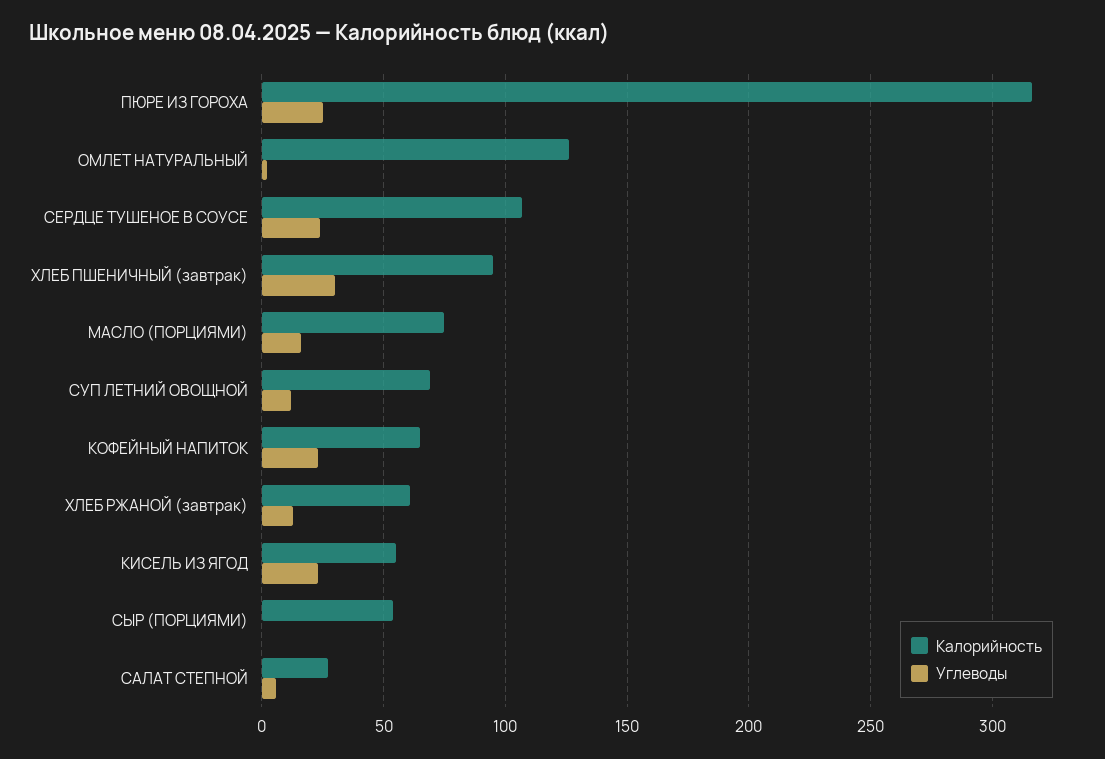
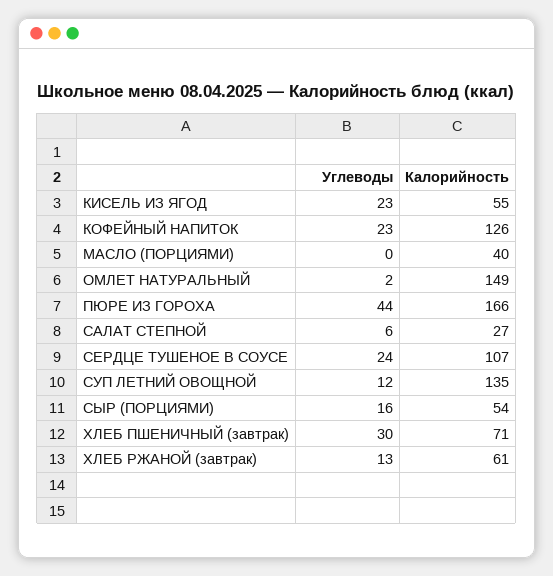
Калорийность, ПЮРЕ ИЗ ГОРОХА: 315 -> 166
Углеводы, ПЮРЕ ИЗ ГОРОХА: 25 -> 44
Калорийность, ОМЛЕТ НАТУРАЛЬНЫЙ: 125 -> 149
Калорийность, ХЛЕБ ПШЕНИЧНЫЙ (завтрак): 95 -> 71
Калорийность, МАСЛО (ПОРЦИЯМИ): 75 -> 40
Углеводы, МАСЛО (ПОРЦИЯМИ): 15 -> 0
Калорийность, СУП ЛЕТНИЙ ОВОЩНОЙ: 70 -> 135
Калорийность, КОФЕЙНЫЙ НАПИТОК: 65 -> 126
Углеводы, СЫР (ПОРЦИЯМИ): 0 -> 16

